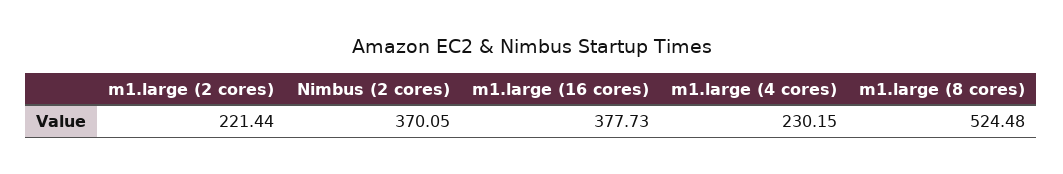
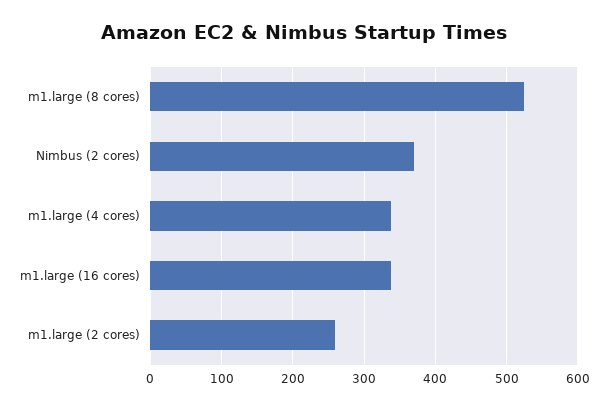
m1.large (2 cores): 221.44 -> 260
m1.large (16 cores): 377.73 -> 340
m1.large (4 cores): 230.15 -> 340

